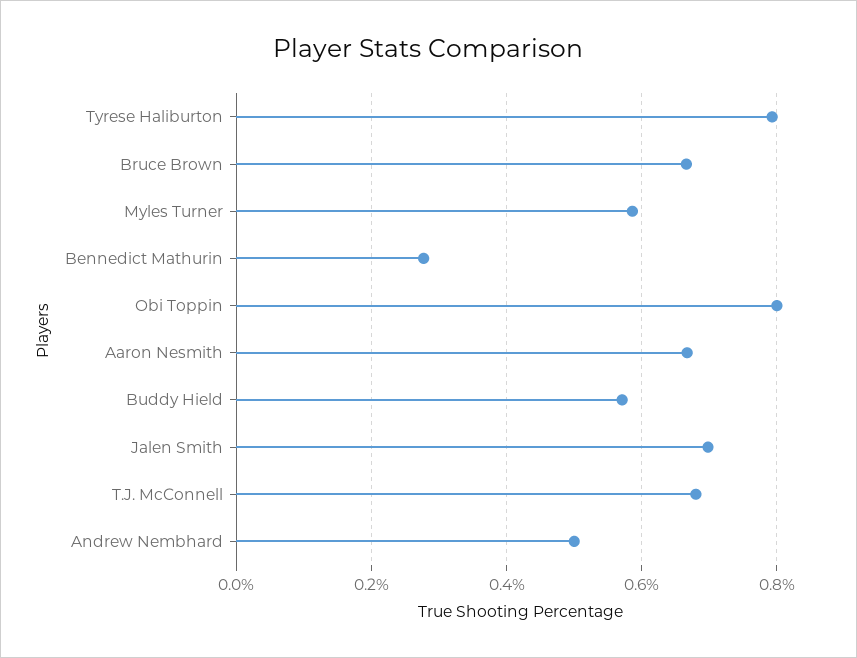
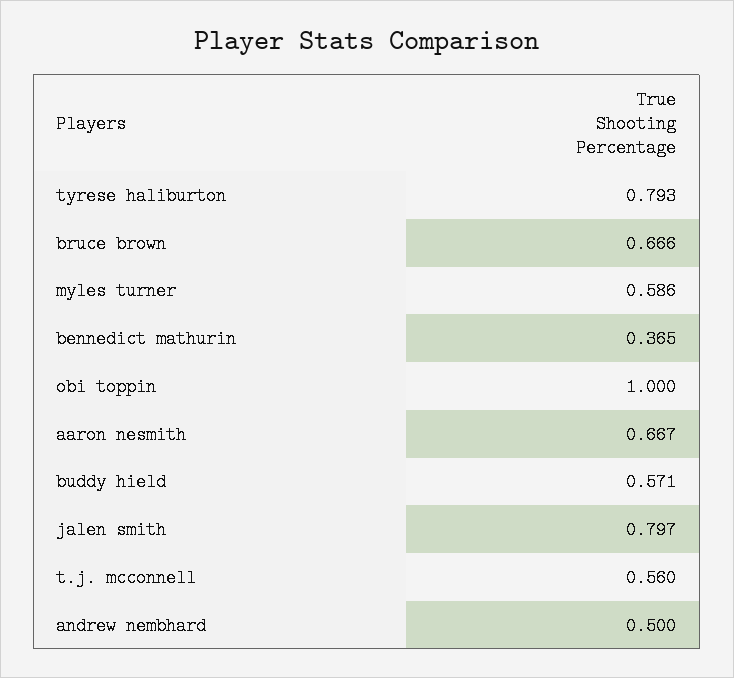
Bennedict Mathurin: 0.28 -> 0.365
Obi Toppin: 0.8 -> 1
Jalen Smith: 0.7 -> 0.797
T.J. McConnell: 0.68 -> 0.56

